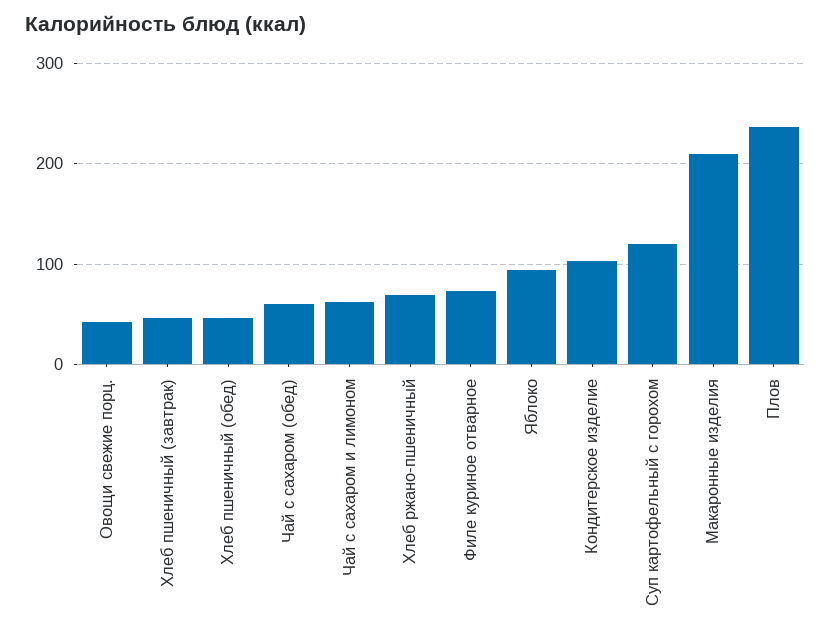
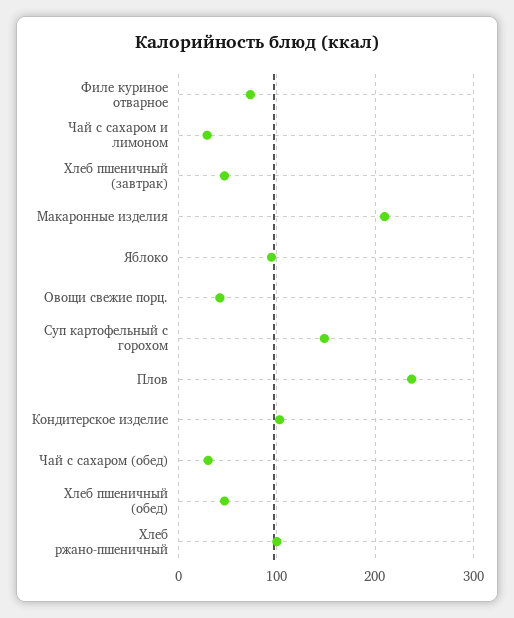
Чай с сахаром (обед): 60 -> 30
Чай с сахаром и лимоном: 60 -> 30
Хлеб ржано-пшеничный: 70 -> 100
Суп картофельный с горохом: 120 -> 150

